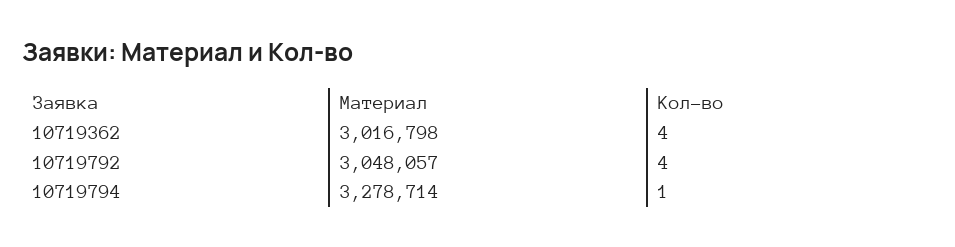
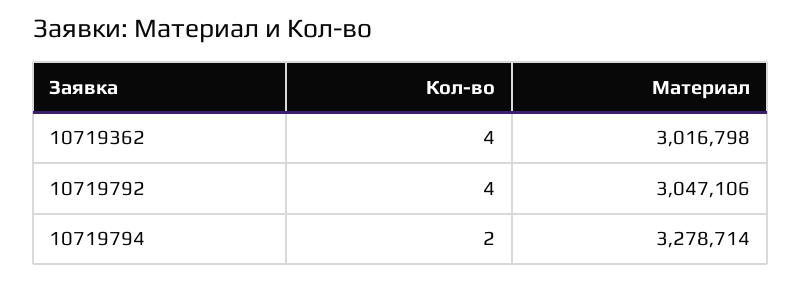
Материал, 10719792: 3048057 -> 3047106
Кол-во, 10719794: 1 -> 2

